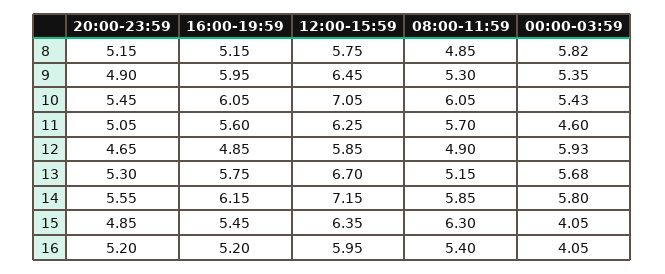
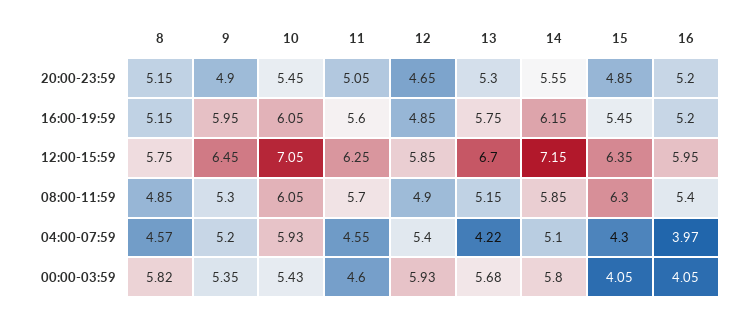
04:00-07:59, 8: none -> 4.57
04:00-07:59, 9: none -> 5.2
04:00-07:59, 10: none -> 5.93
04:00-07:59, 11: none -> 4.55
04:00-07:59, 12: none -> 5.4
04:00-07:59, 13: none -> 4.22
04:00-07:59, 14: none -> 5.1
04:00-07:59, 15: none -> 4.3
04:00-07:59, 16: none -> 3.97

